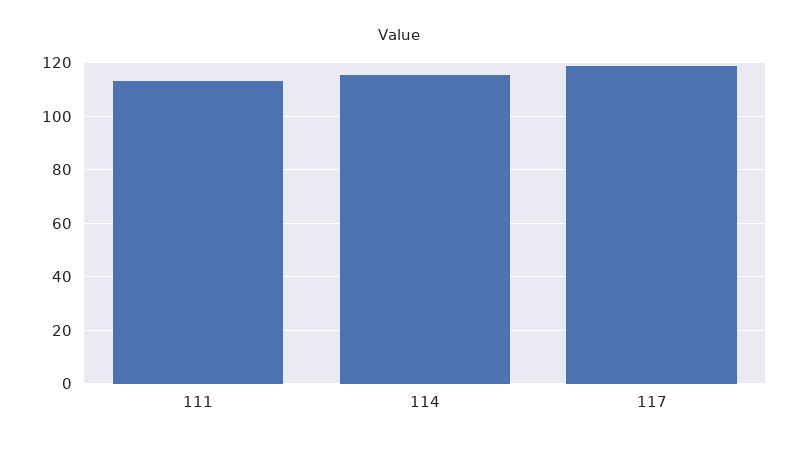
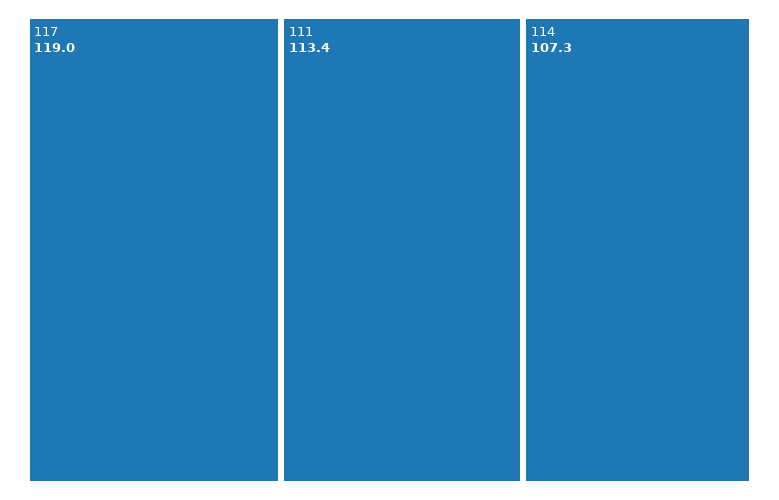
114: 115 -> 107.3

